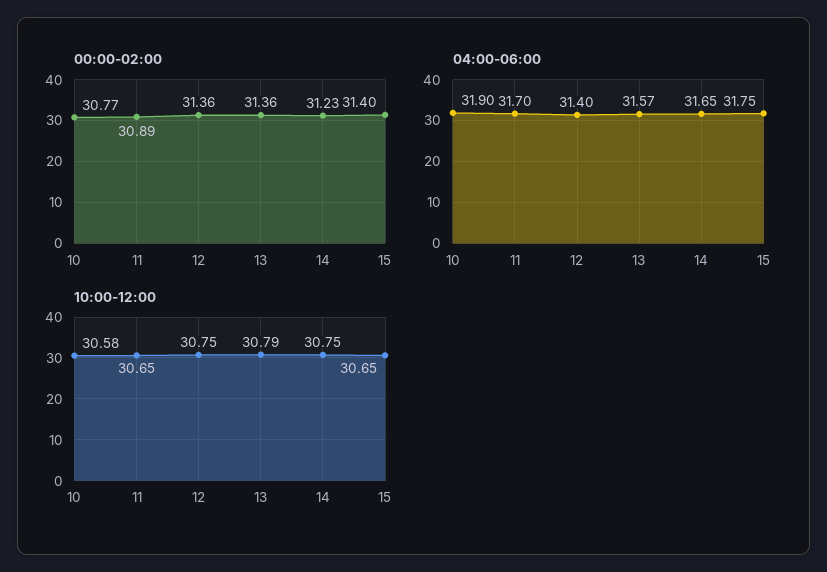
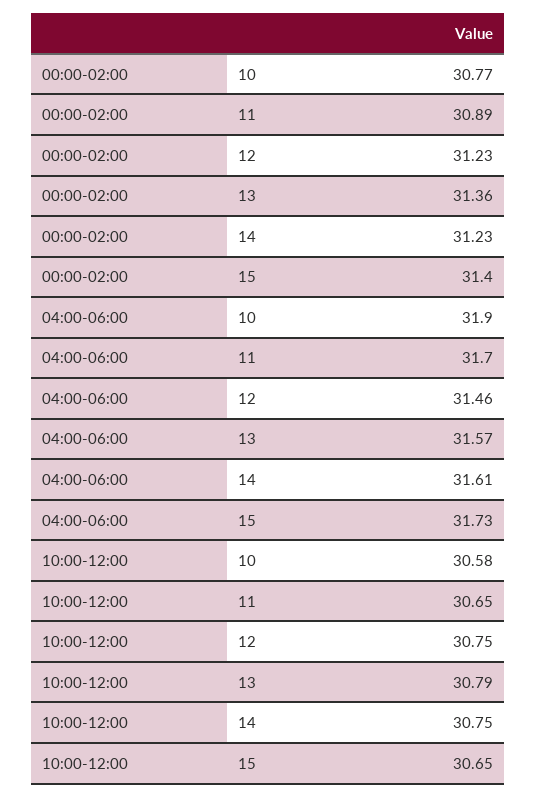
00:00-02:00, 12: 31.36 -> 31.23
04:00-06:00, 12: 31.4 -> 31.46
04:00-06:00, 14: 31.65 -> 31.61
04:00-06:00, 15: 31.75 -> 31.73

